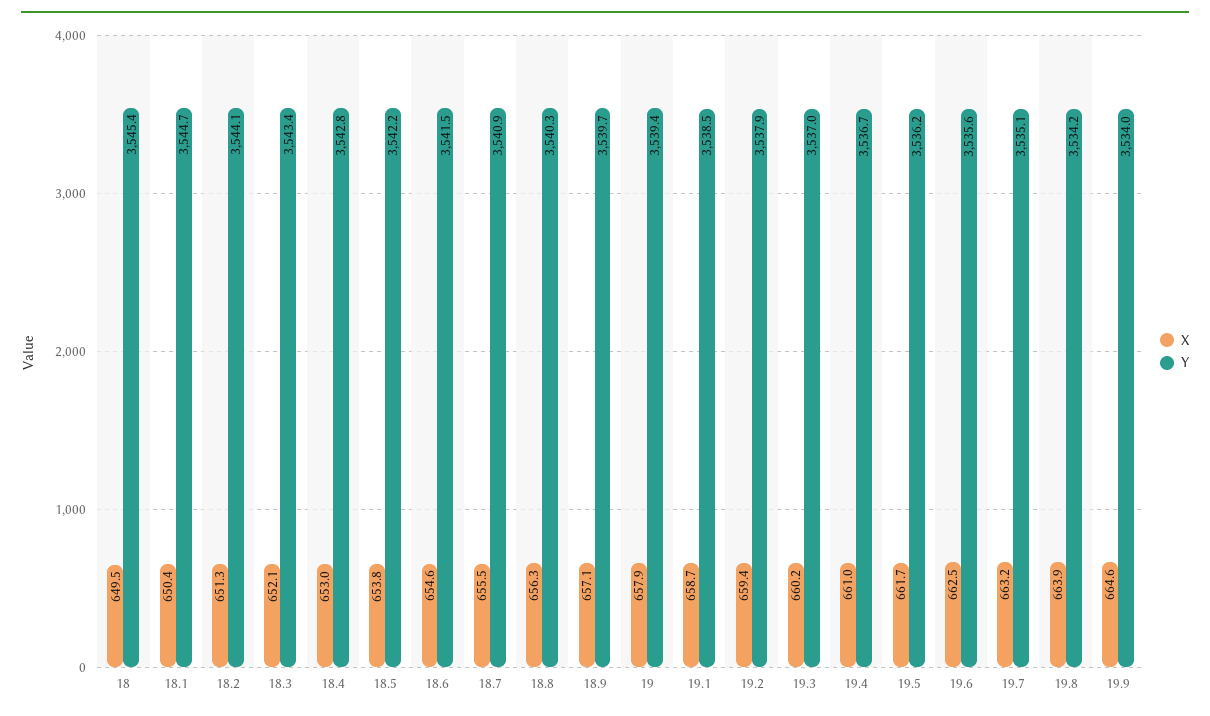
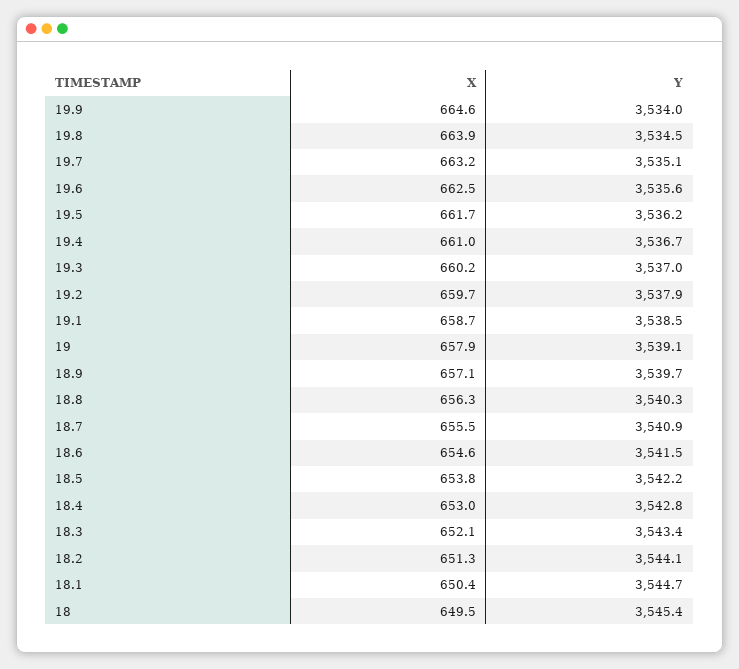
Y, 19: 3539.4 -> 3539.1
X, 19.2: 659.4 -> 659.7
Y, 19.8: 3534.2 -> 3534.5

